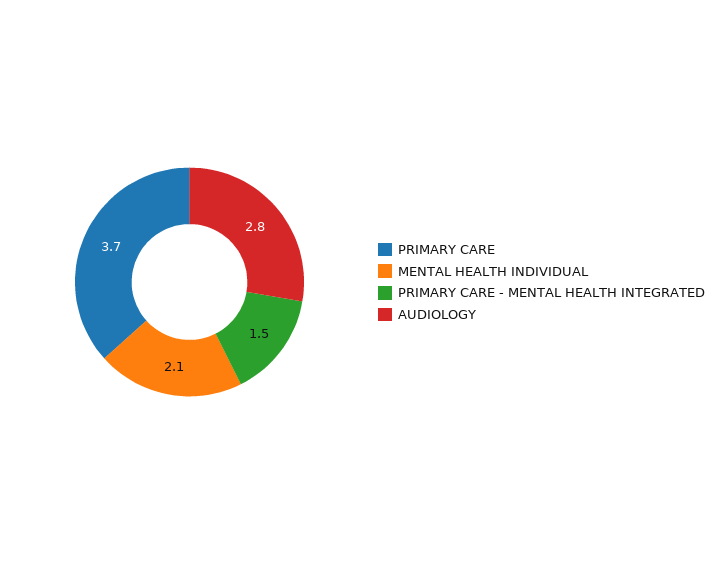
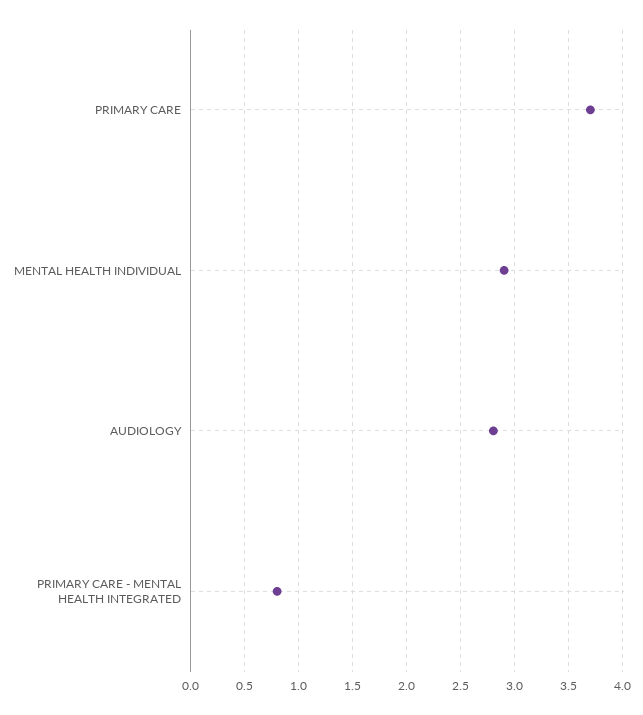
MENTAL HEALTH INDIVIDUAL: 2.1 -> 2.9
PRIMARY CARE - MENTAL HEALTH INTEGRATED: 1.5 -> 0.8

